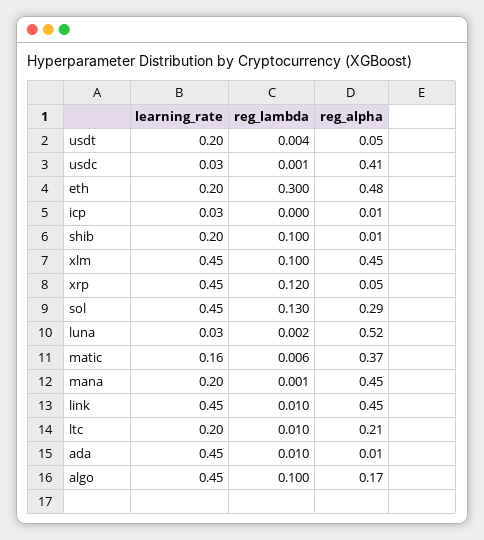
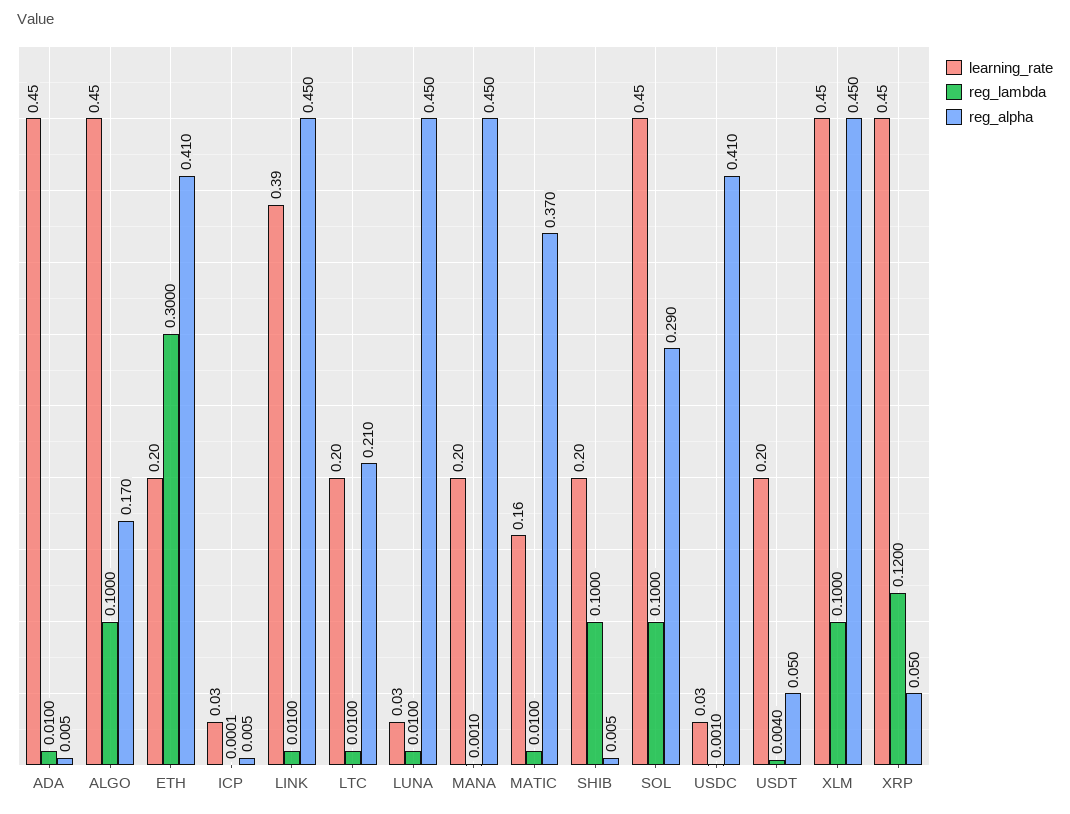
reg_alpha, eth: 0.48 -> 0.41
reg_lambda, sol: 0.13 -> 0.1
reg_lambda, luna: 0.002 -> 0.01
reg_alpha, luna: 0.52 -> 0.45
reg_lambda, matic: 0.006 -> 0.01
learning_rate, link: 0.45 -> 0.39

